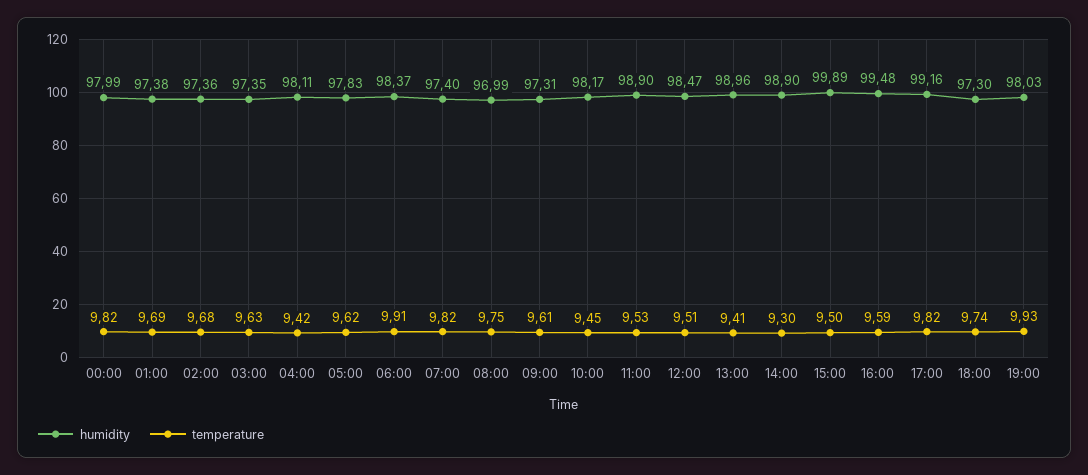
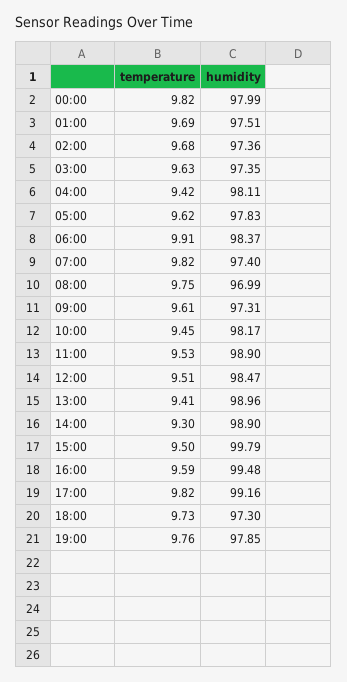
humidity, 01:00: 97.38 -> 97.51
humidity, 15:00: 99.89 -> 99.79
temperature, 18:00: 9.74 -> 9.73
humidity, 19:00: 98.03 -> 97.85
temperature, 19:00: 9.93 -> 9.76

